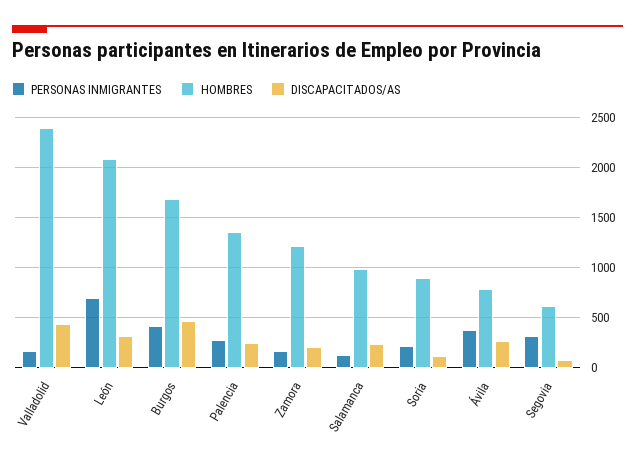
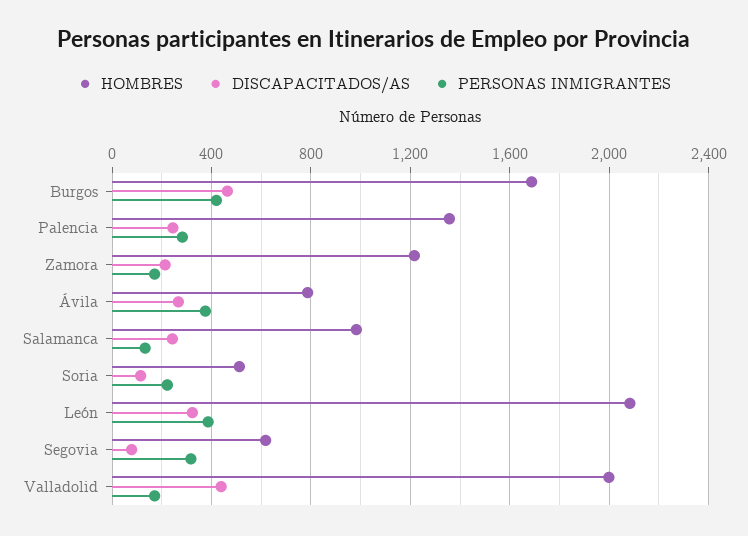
HOMBRES, Valladolid: 2400 -> 2000
PERSONAS INMIGRANTES, León: 700 -> 400
HOMBRES, Soria: 900 -> 500

